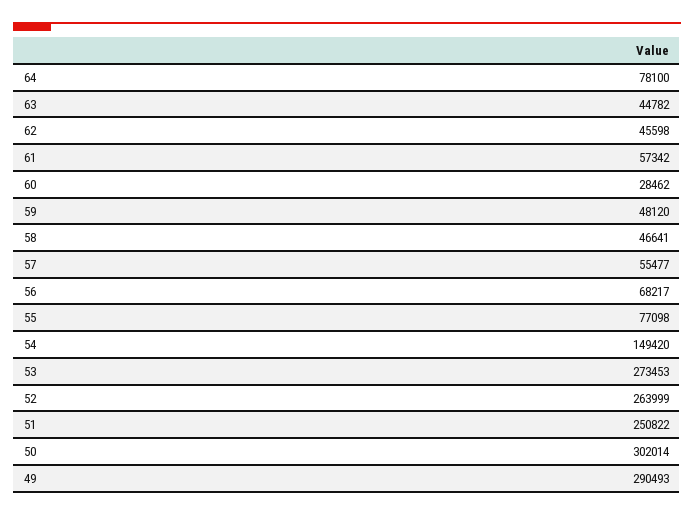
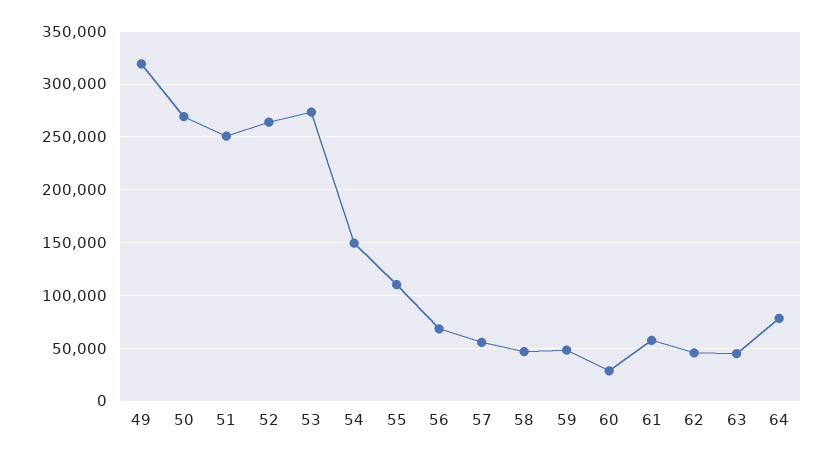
55: 77098 -> 110000
50: 302014 -> 270000
49: 290493 -> 320000

